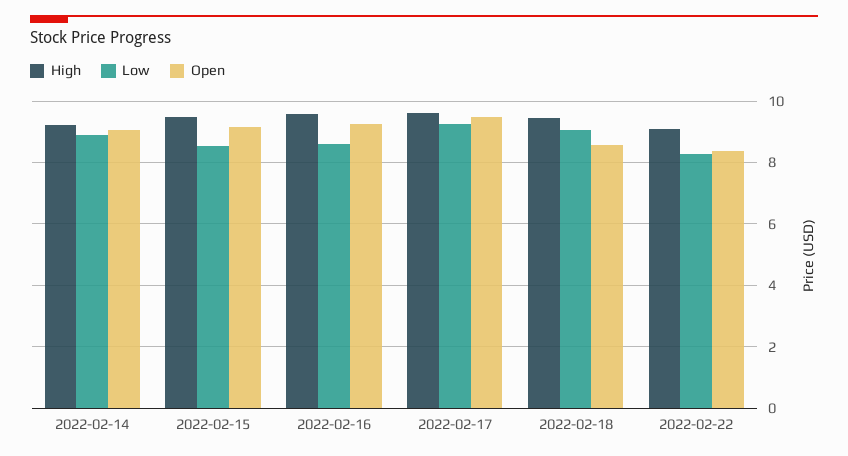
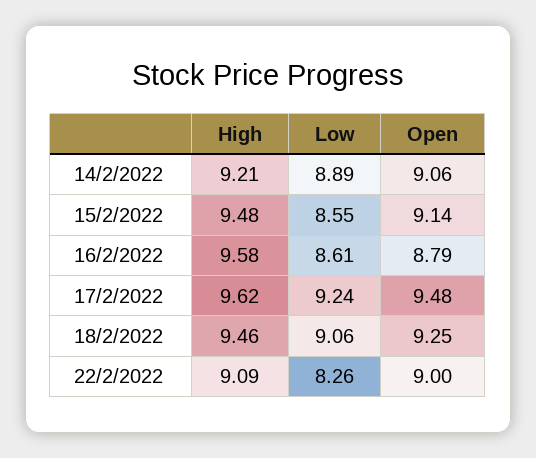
Open, 2022-02-16: 9.2 -> 8.79
Open, 2022-02-18: 8.6 -> 9.25
Open, 2022-02-22: 8.4 -> 9

